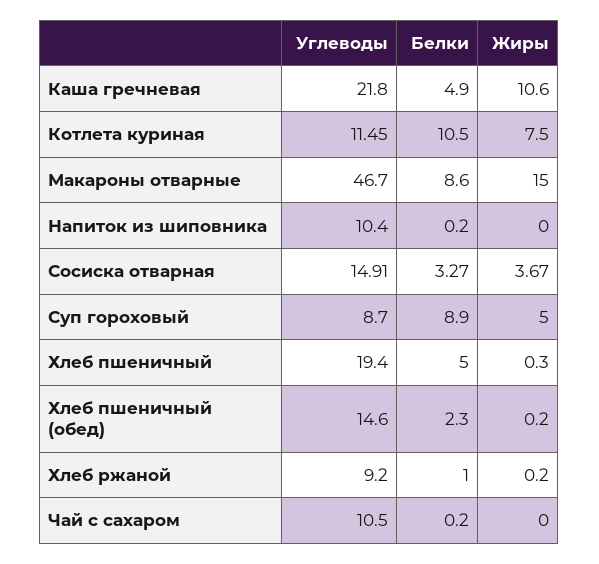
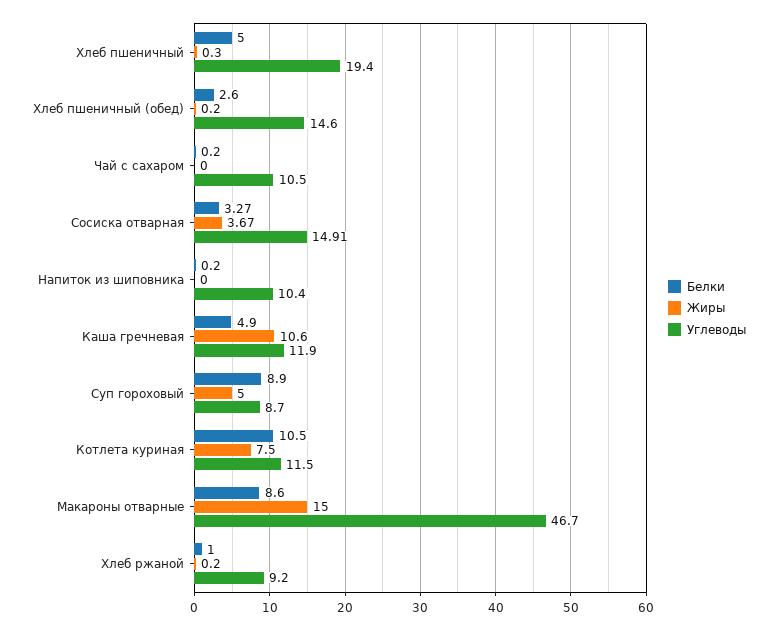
Углеводы, Каша гречневая: 21.8 -> 11.9
Углеводы, Котлета куриная: 11.45 -> 11.5
Белки, Хлеб пшеничный (обед): 2.3 -> 2.6

